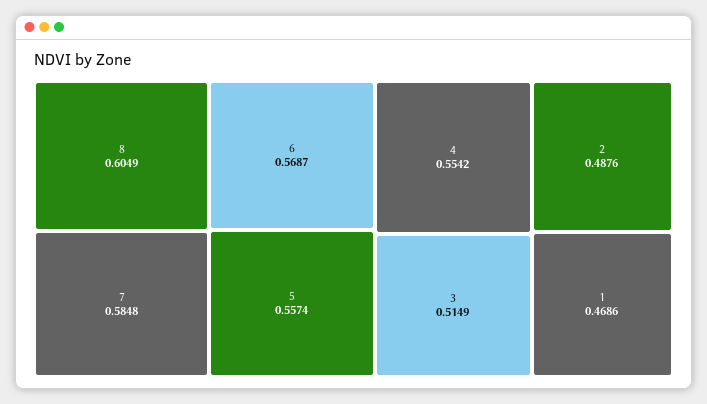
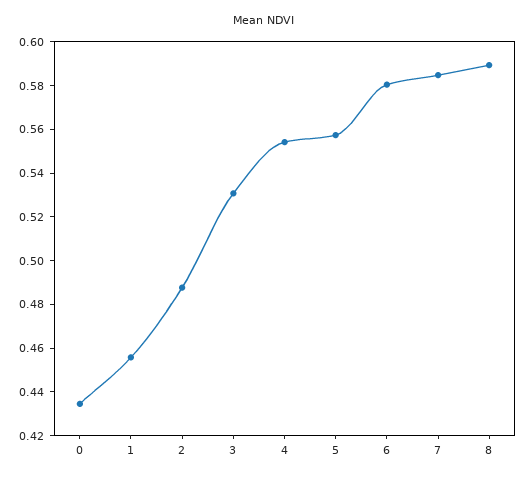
8: 0.6049 -> 0.59
6: 0.5687 -> 0.58
3: 0.5149 -> 0.53
1: 0.4686 -> 0.455
0: none -> 0.435

